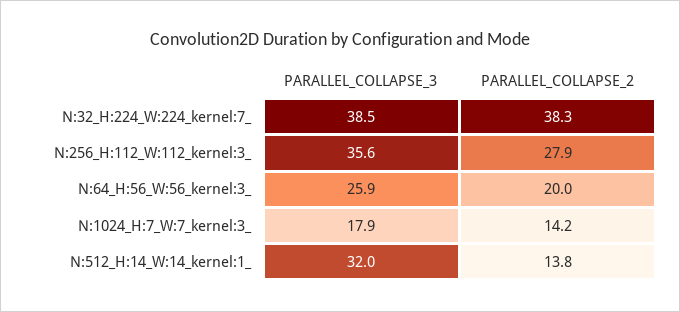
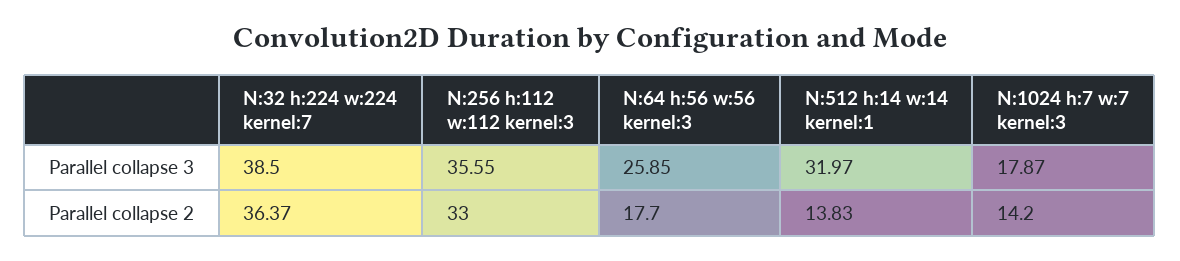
PARALLEL_COLLAPSE_2, N:32_H:224_W:224_kernel:7_: 38.3 -> 36.37
PARALLEL_COLLAPSE_2, N:256_H:112_W:112_kernel:3_: 27.9 -> 33
PARALLEL_COLLAPSE_2, N:64_H:56_W:56_kernel:3_: 20 -> 17.7

